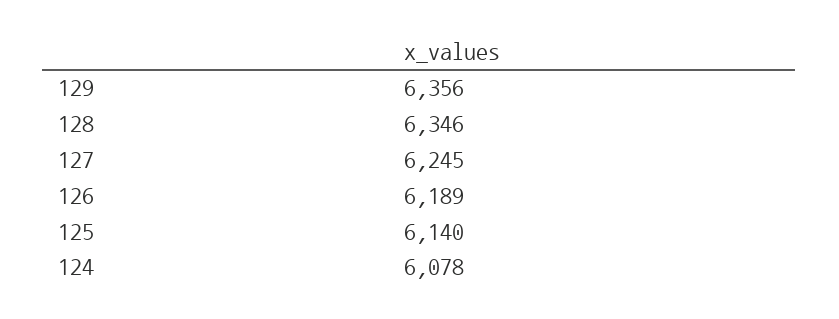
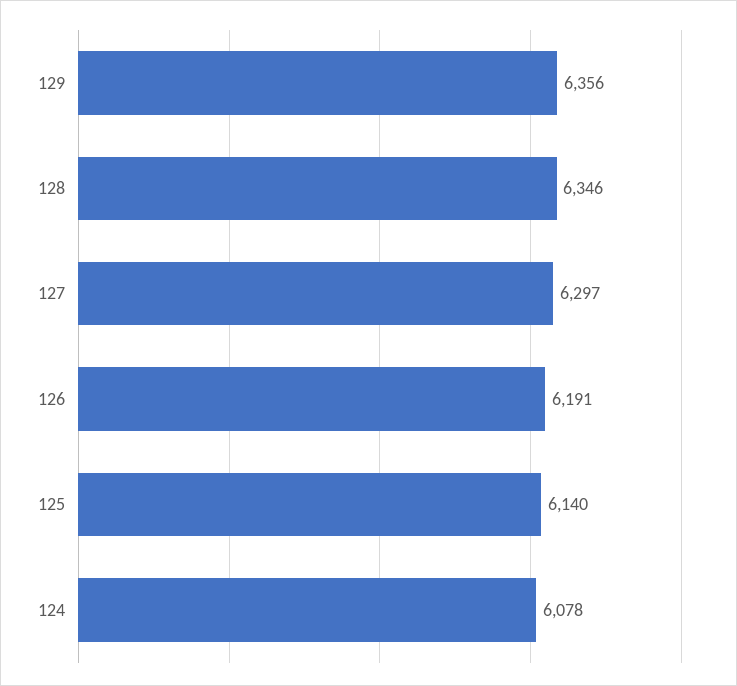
127: 6245 -> 6297
126: 6189 -> 6191

